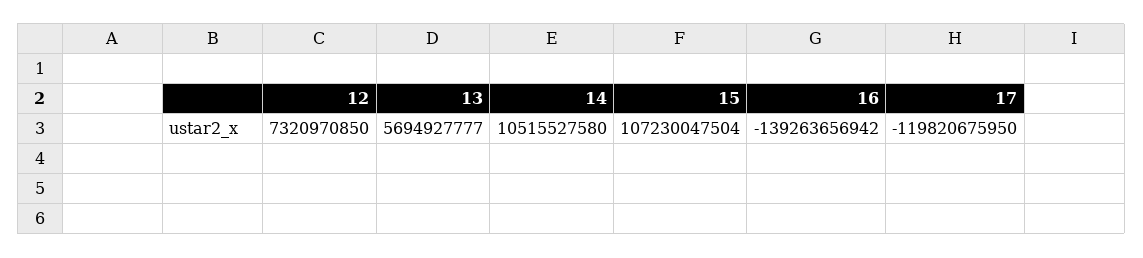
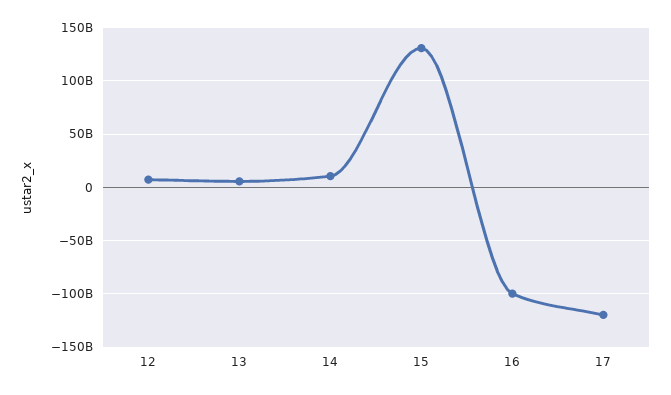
15: 107230047504 -> 130000000000
16: -139263656942 -> -100000000000

